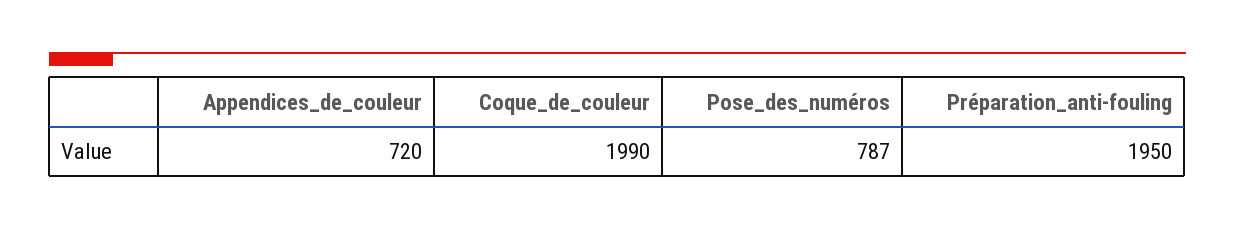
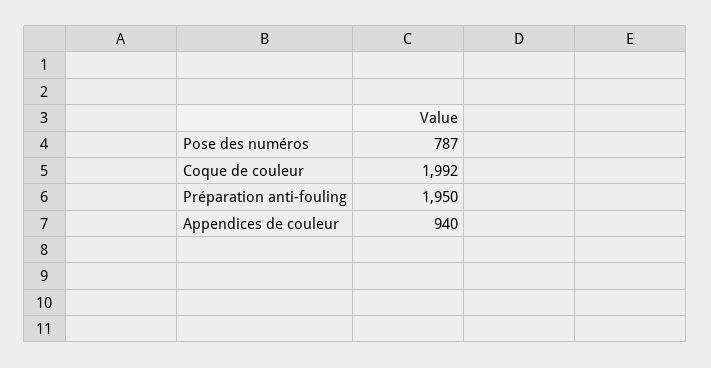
Appendices_de_couleur: 720 -> 940
Coque_de_couleur: 1990 -> 1992

